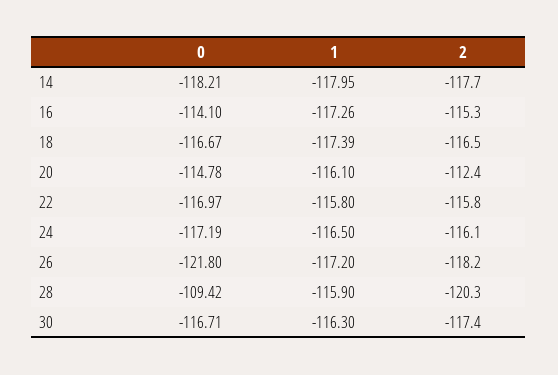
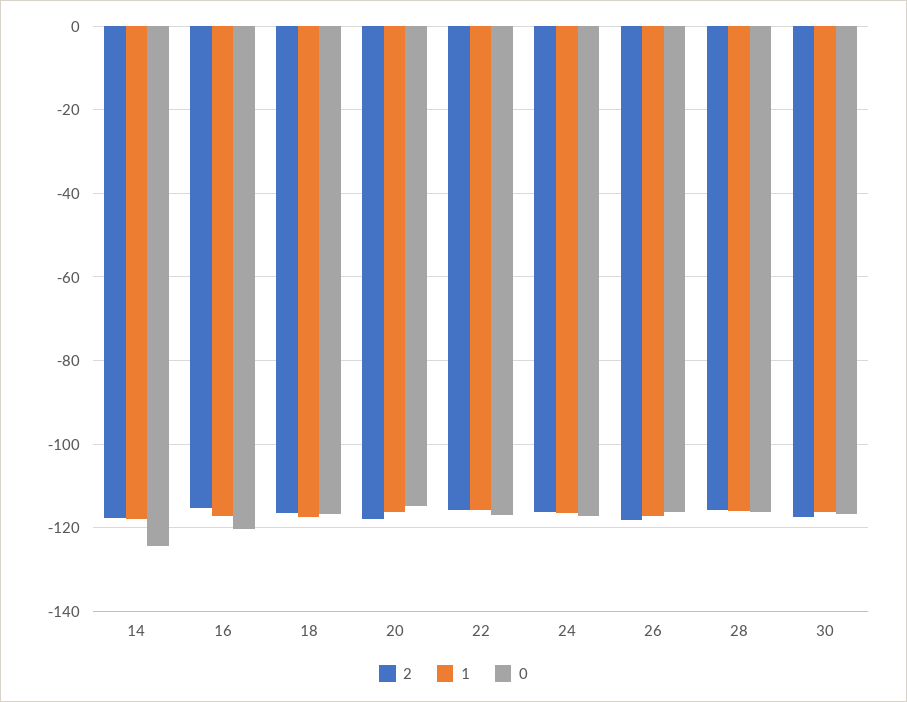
0, 14: -118.21 -> -124
0, 16: -114.1 -> -120
2, 20: -112.4 -> -118
0, 26: -121.8 -> -116
0, 28: -109.42 -> -116
2, 28: -120.3 -> -116

